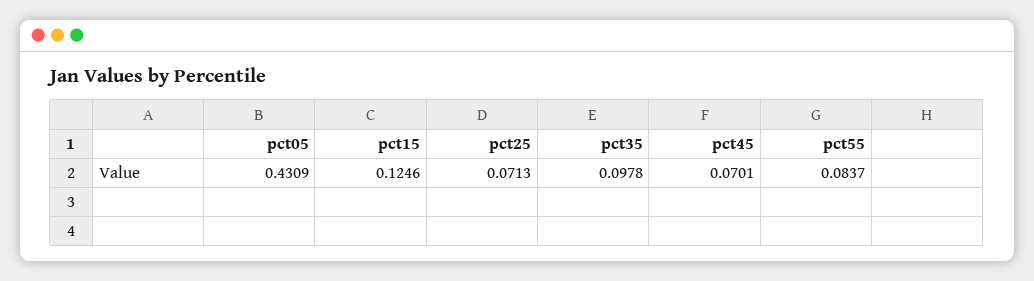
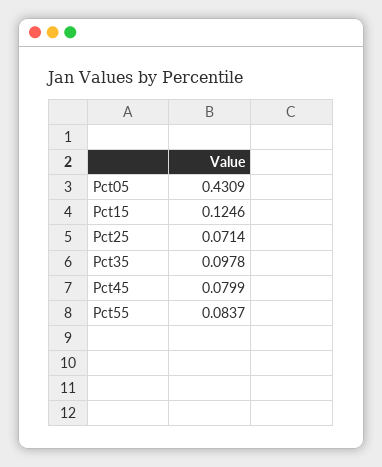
pct25: 0.0713 -> 0.0714
pct45: 0.0701 -> 0.0799

